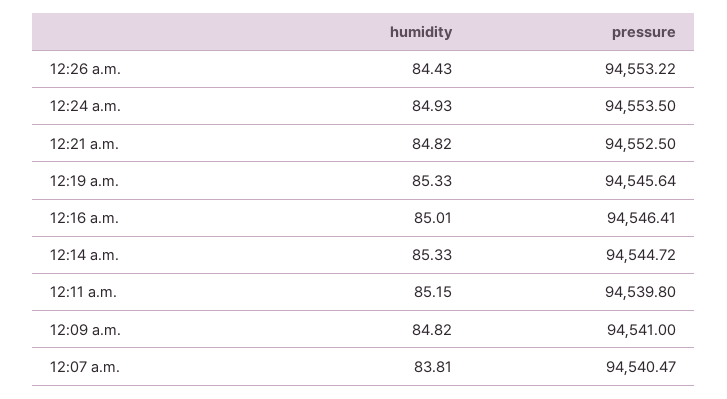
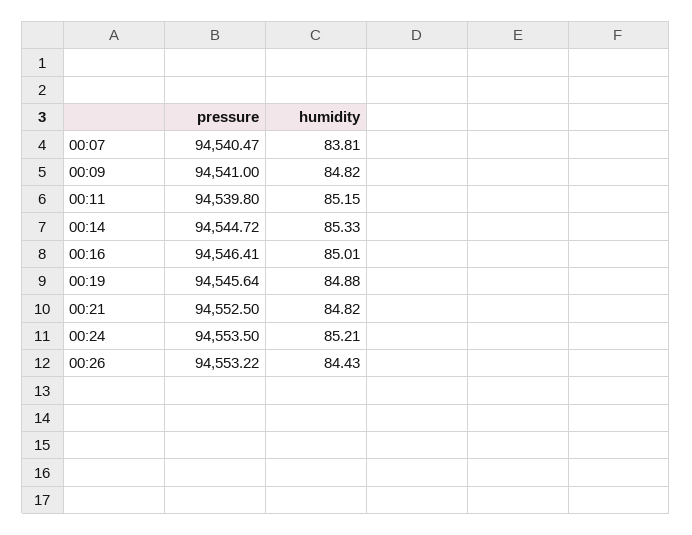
humidity, 12:24 a.m.: 84.93 -> 85.21
humidity, 12:19 a.m.: 85.33 -> 84.88

